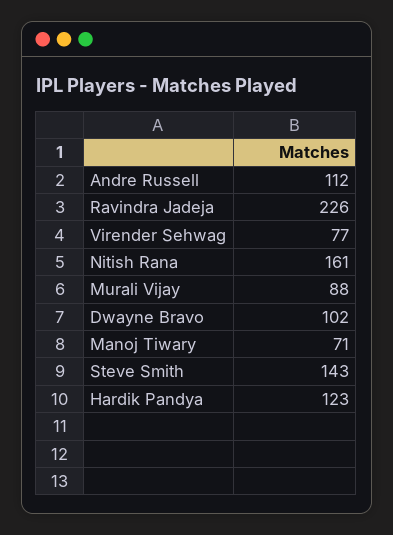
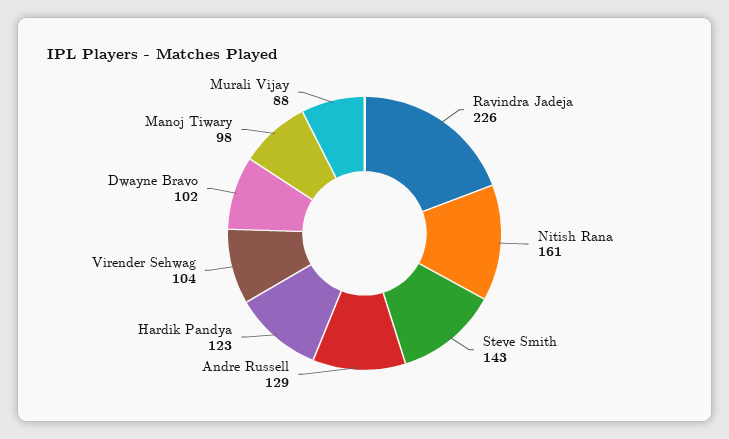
Andre Russell: 112 -> 129
Virender Sehwag: 77 -> 104
Manoj Tiwary: 71 -> 98

